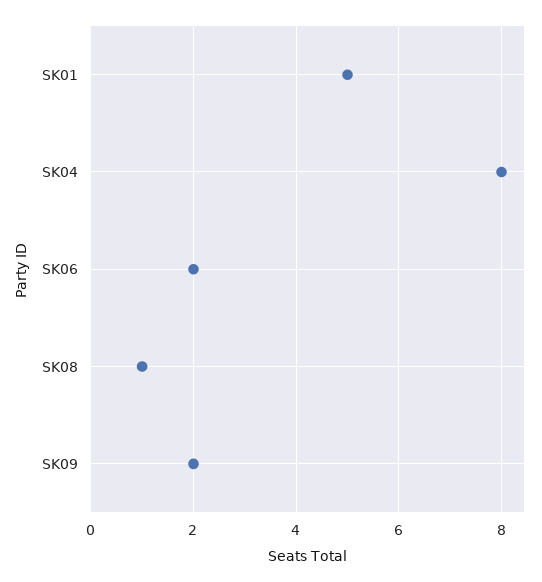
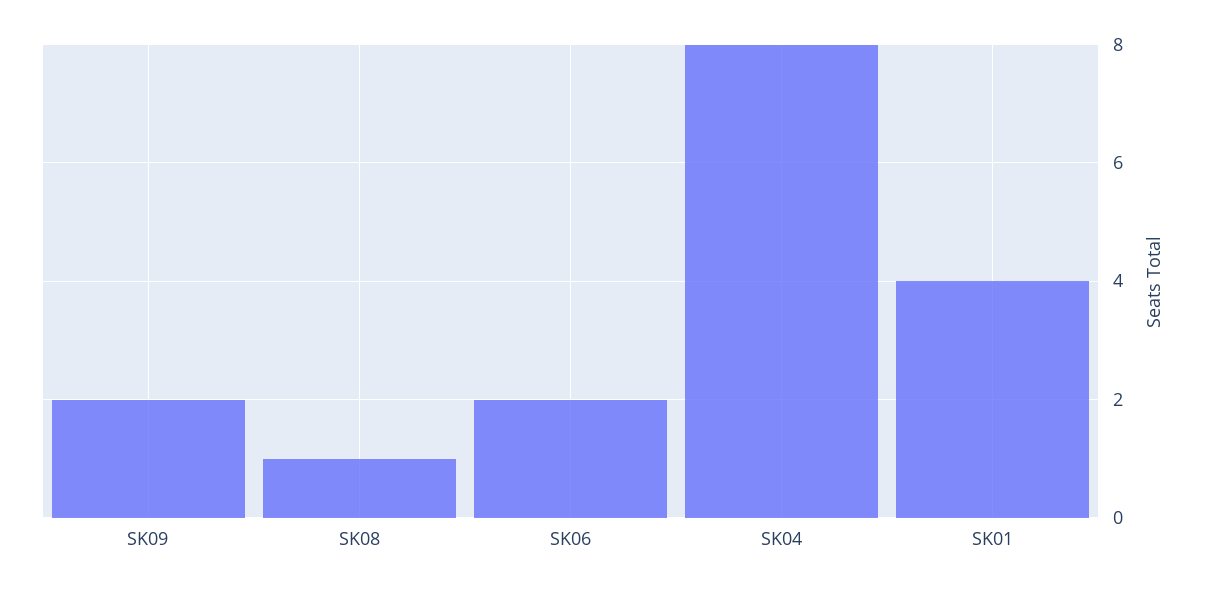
SK01: 5 -> 4

